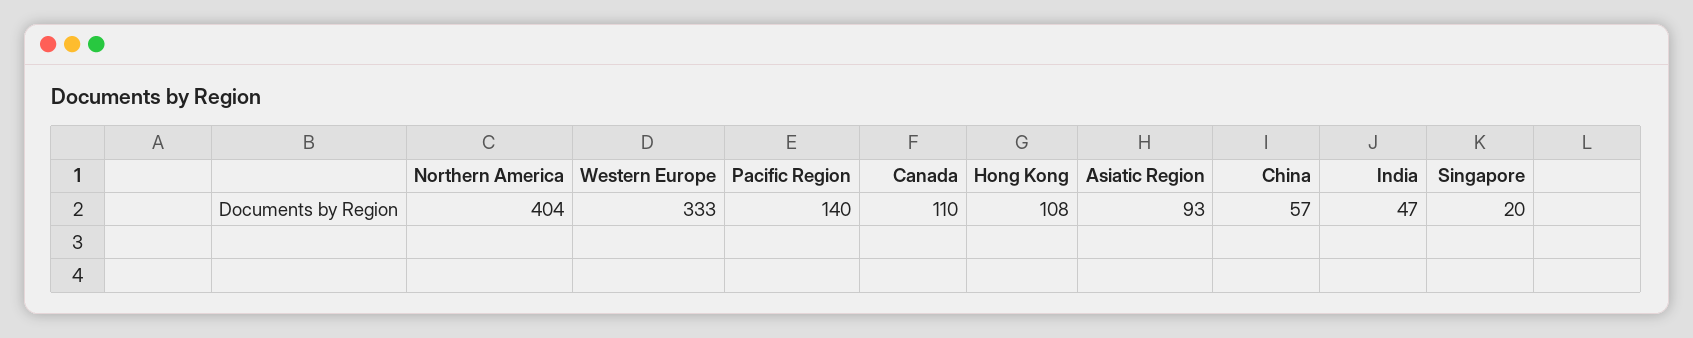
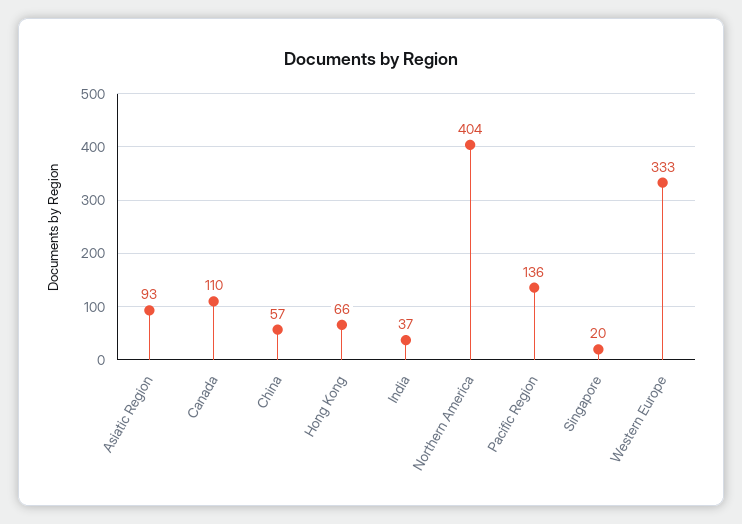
Pacific Region: 140 -> 136
Hong Kong: 108 -> 66
India: 47 -> 37

